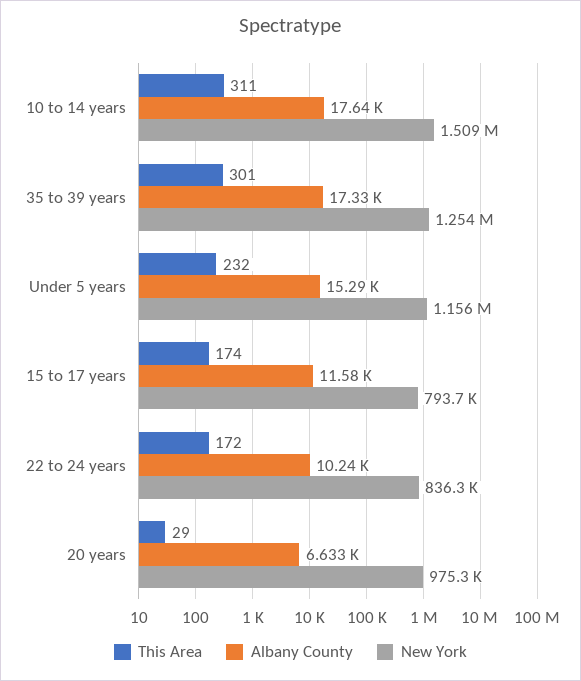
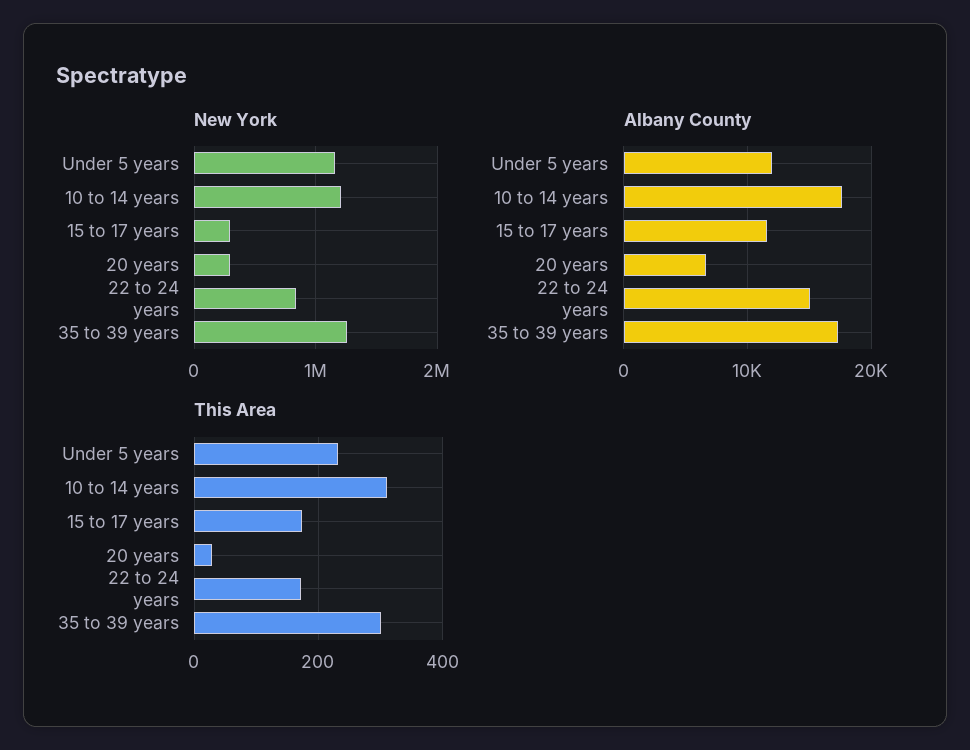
New York, 10 to 14 years: 1509000 -> 1200000
Albany County, Under 5 years: 15290 -> 12000
New York, 15 to 17 years: 793700 -> 300000
Albany County, 22 to 24 years: 10240 -> 15000
New York, 20 years: 975300 -> 300000

